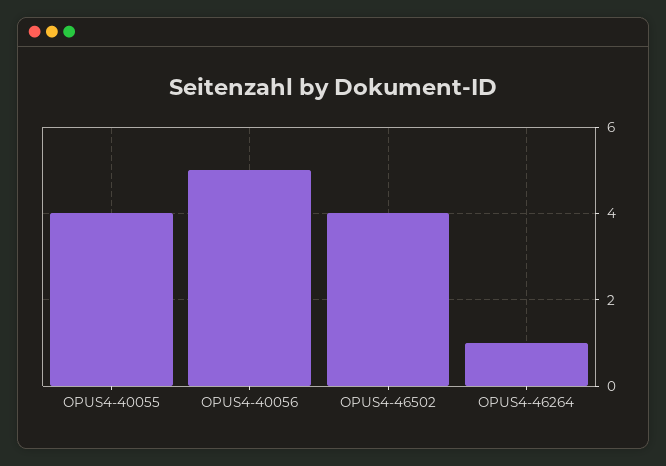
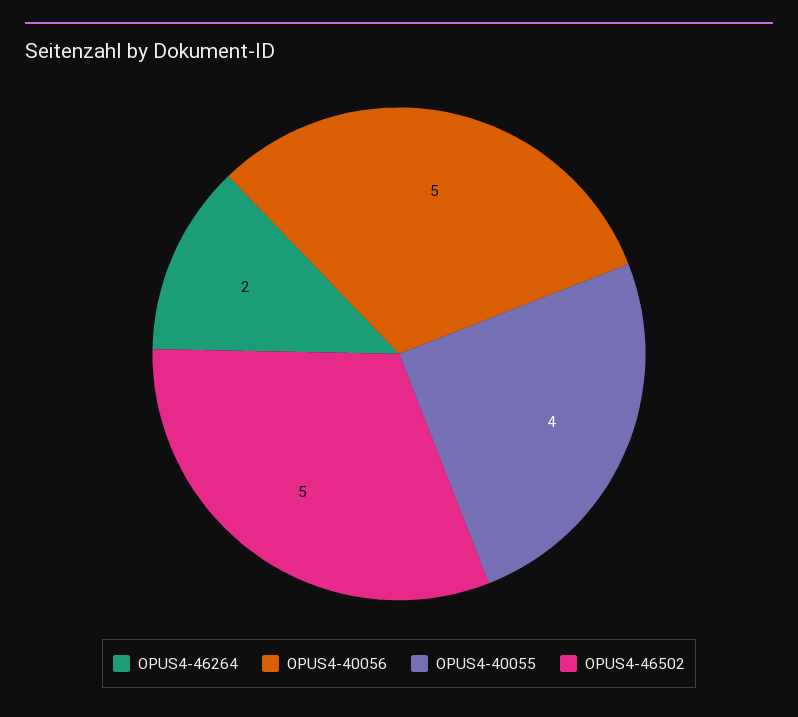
OPUS4-46502: 4 -> 5
OPUS4-46264: 1 -> 2

